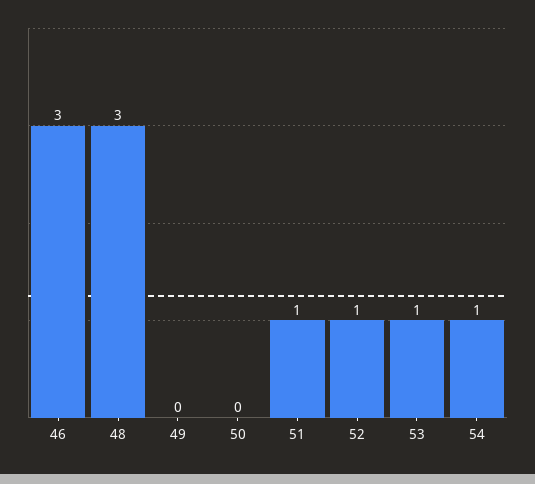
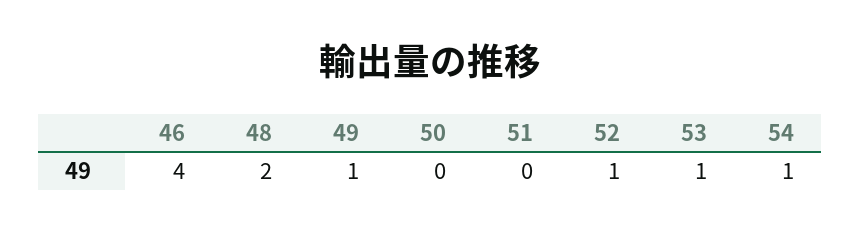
46: 3 -> 4
48: 3 -> 2
49: 0 -> 1
51: 1 -> 0

